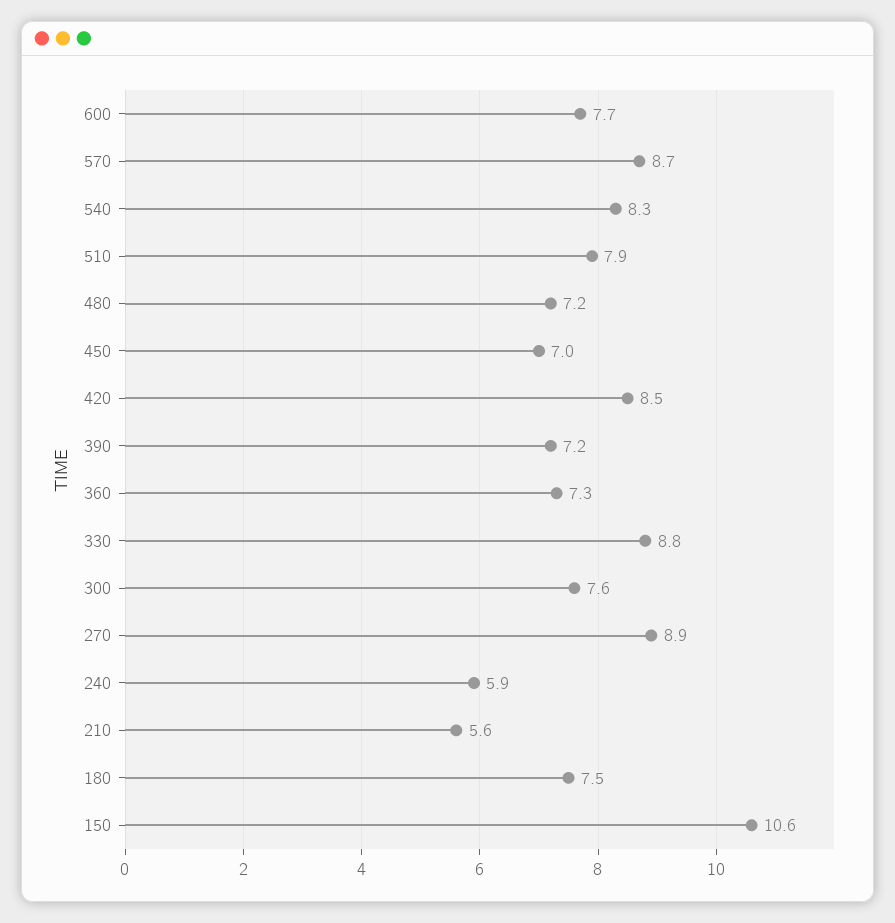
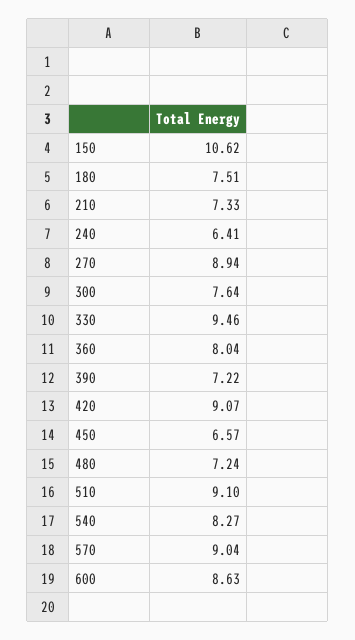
600: 7.7 -> 8.63
570: 8.7 -> 9.04
510: 7.9 -> 9.1
450: 7 -> 6.57
420: 8.5 -> 9.07
360: 7.3 -> 8.04
330: 8.8 -> 9.46
240: 5.9 -> 6.41
210: 5.6 -> 7.33

